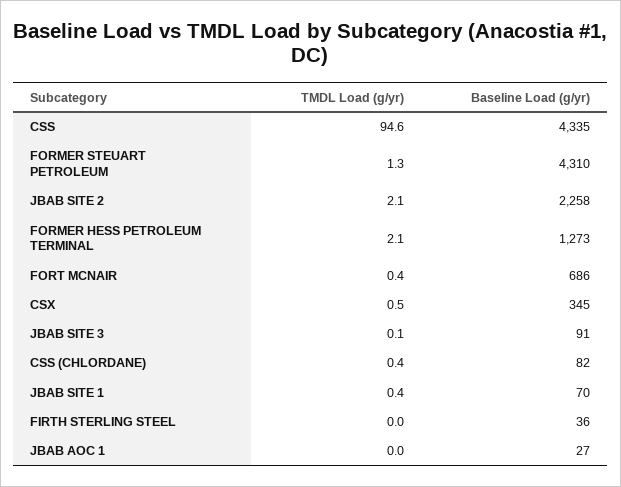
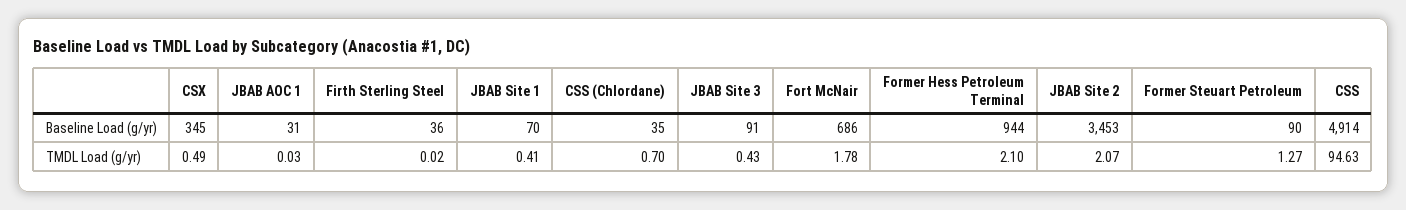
Baseline Load (g/yr), CSS: 4335 -> 4914
Baseline Load (g/yr), FORMER STEUART PETROLEUM: 4310 -> 90
Baseline Load (g/yr), JBAB SITE 2: 2258 -> 3453
Baseline Load (g/yr), FORMER HESS PETROLEUM TERMINAL: 1273 -> 944
TMDL Load (g/yr), FORT MCNAIR: 0.4 -> 1.78
TMDL Load (g/yr), JBAB SITE 3: 0.1 -> 0.43
TMDL Load (g/yr), CSS (CHLORDANE): 0.4 -> 0.7
Baseline Load (g/yr), CSS (CHLORDANE): 82 -> 35
Baseline Load (g/yr), JBAB AOC 1: 27 -> 31

